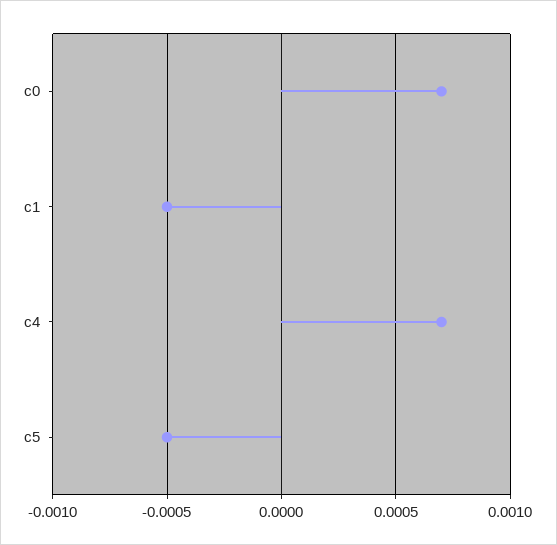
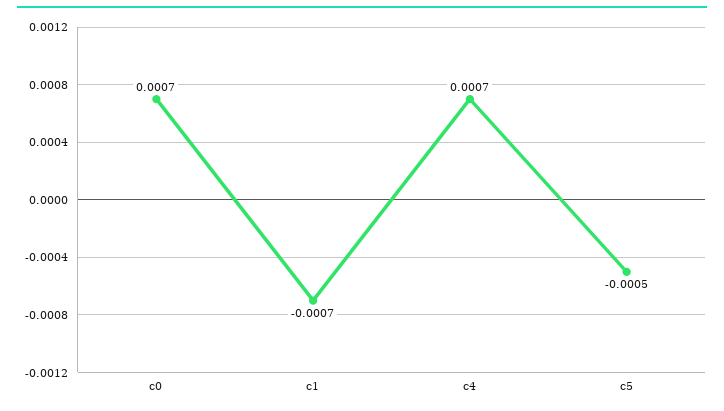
c1: -0.0005 -> -0.0007

